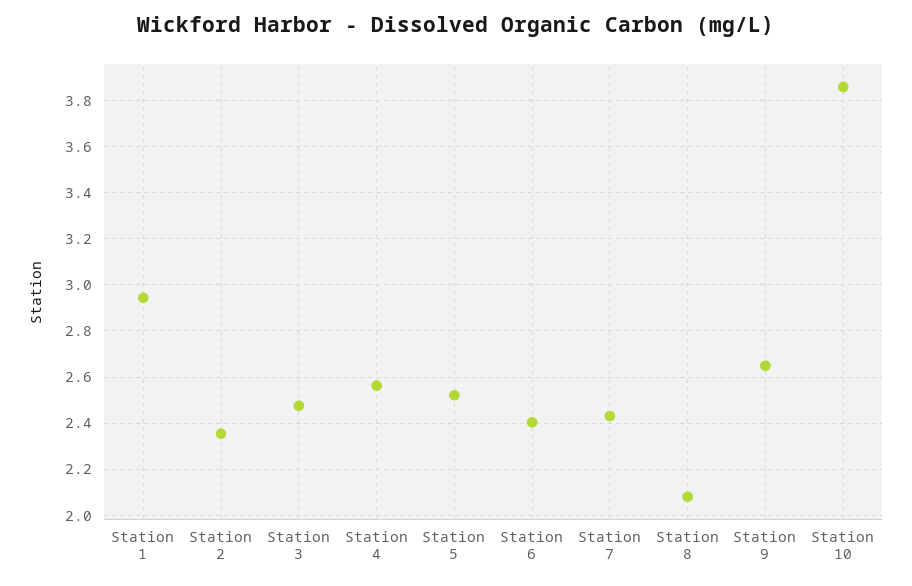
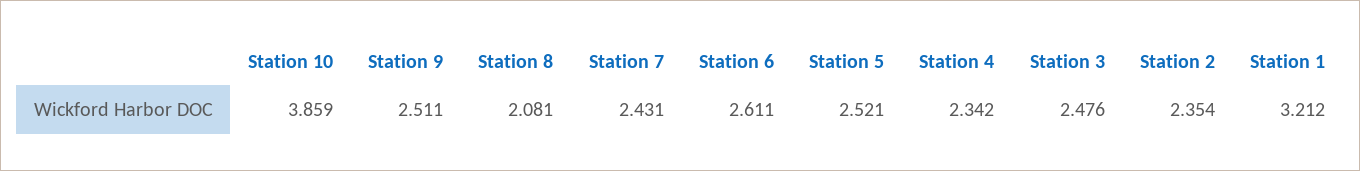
Station 1: 2.95 -> 3.212
Station 4: 2.55 -> 2.342
Station 6: 2.4 -> 2.611
Station 9: 2.65 -> 2.511

